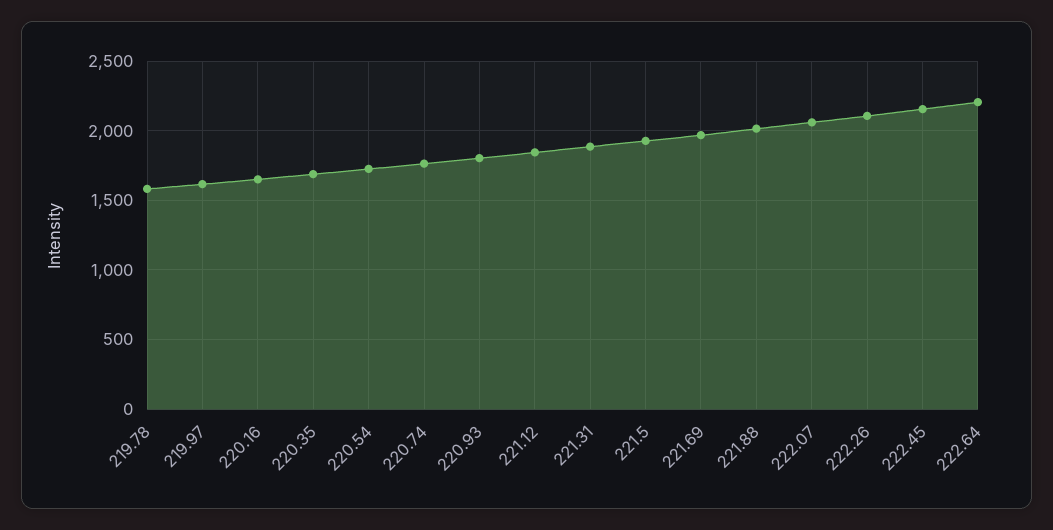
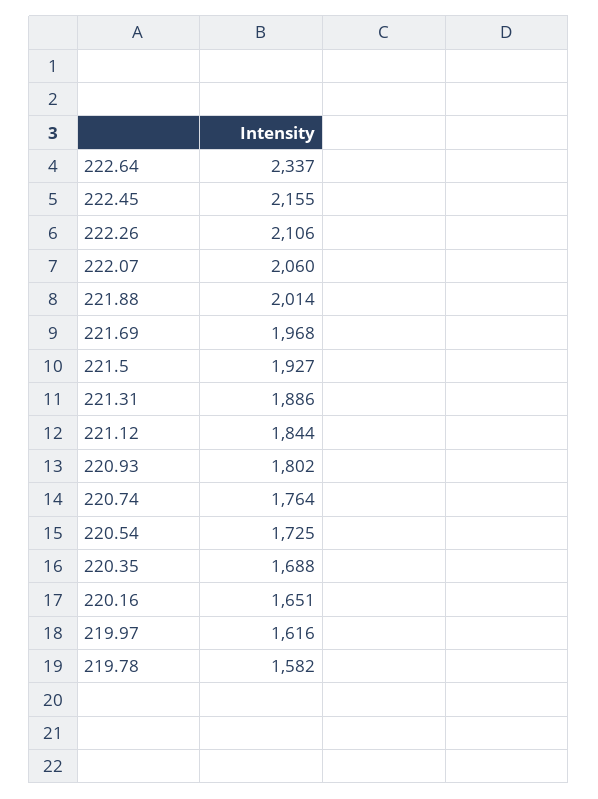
222.64: 2200 -> 2337

